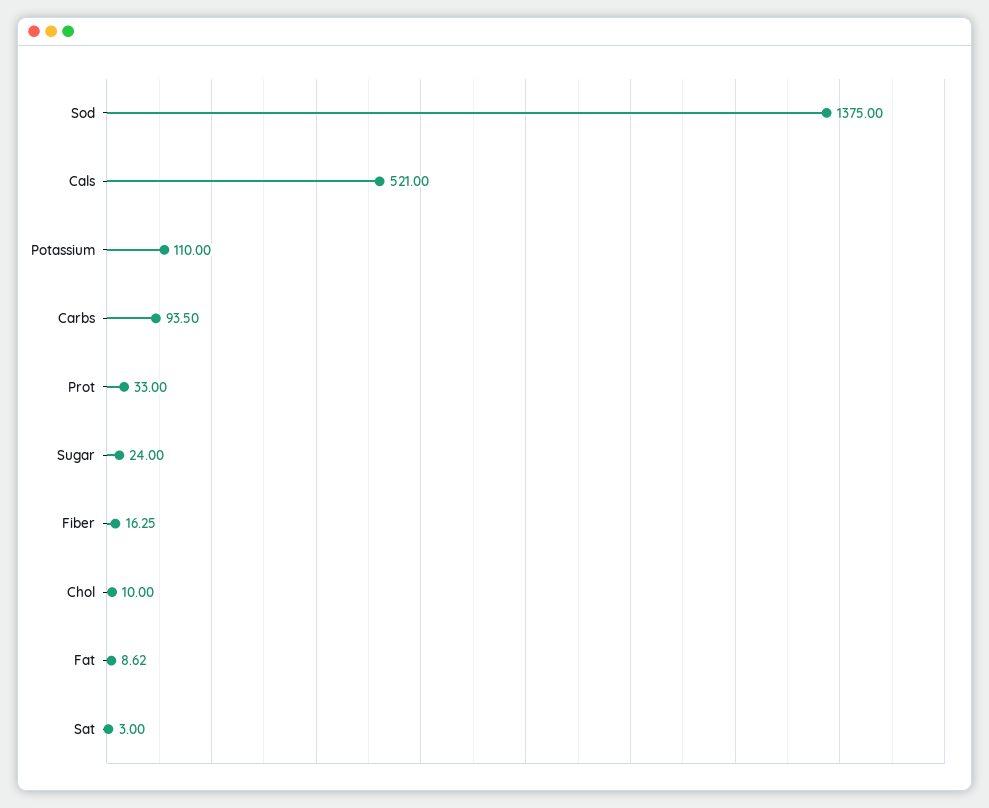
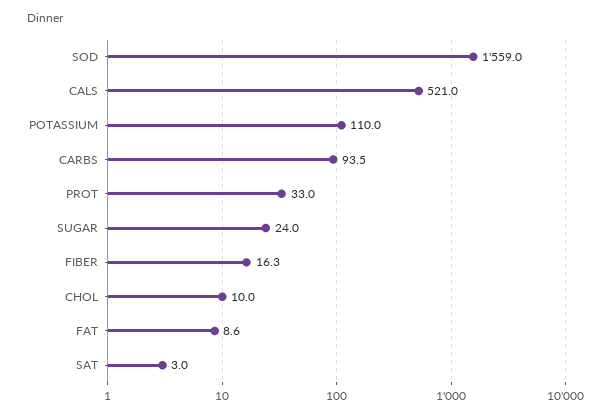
Sod: 1375 -> 1559

